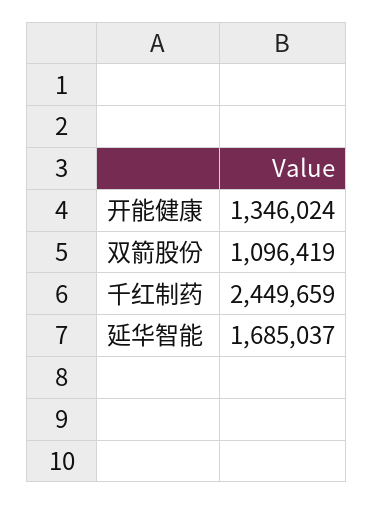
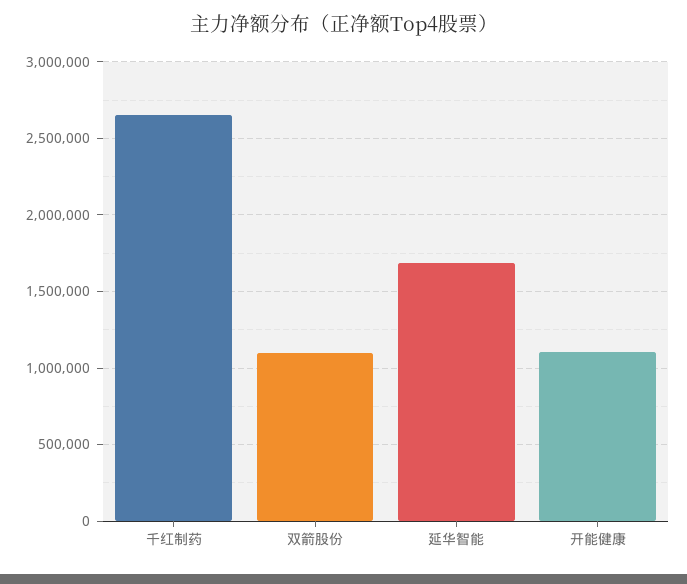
开能健康: 1346024 -> 1100000
千红制药: 2449659 -> 2650000

